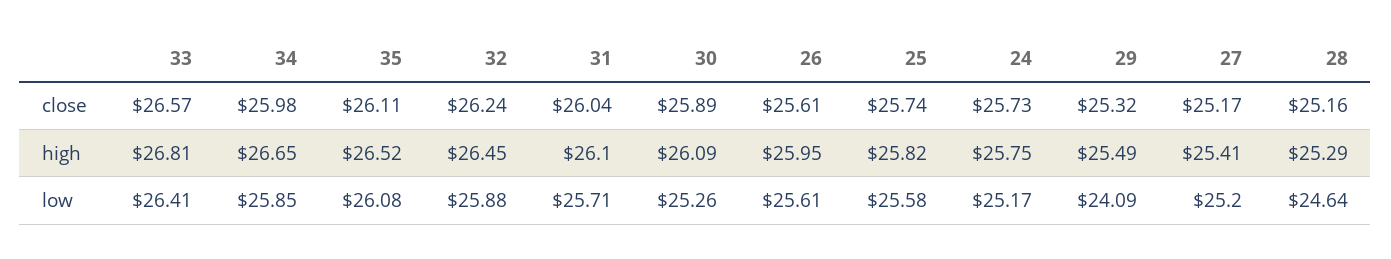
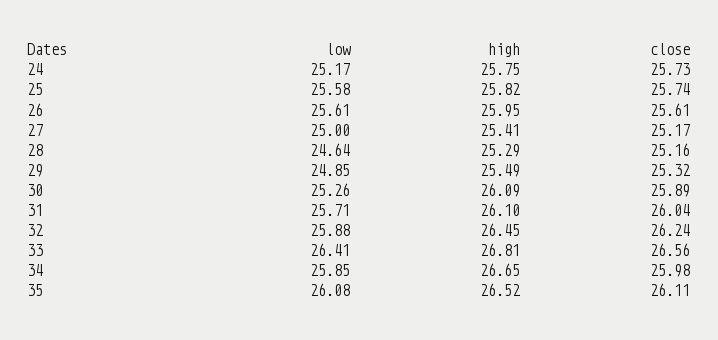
33, close: 26.57 -> 26.56
29, low: 24.09 -> 24.85
27, low: 25.2 -> 25

